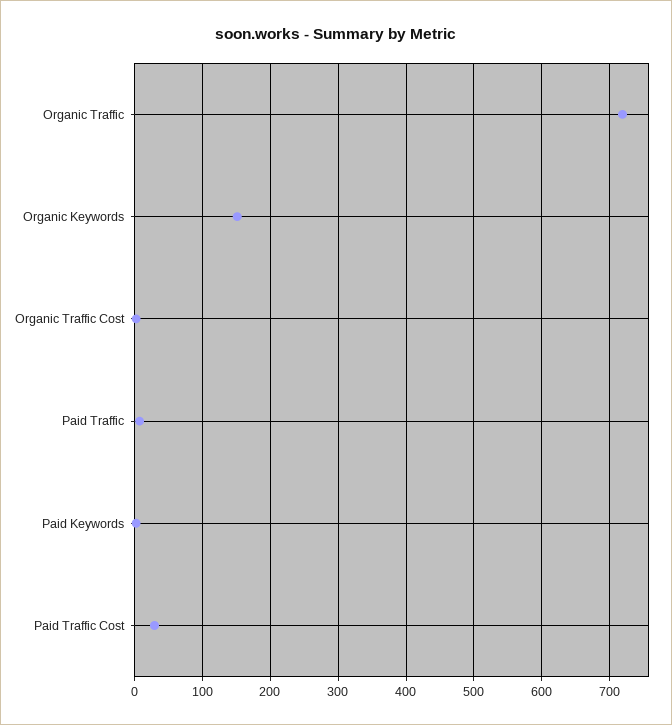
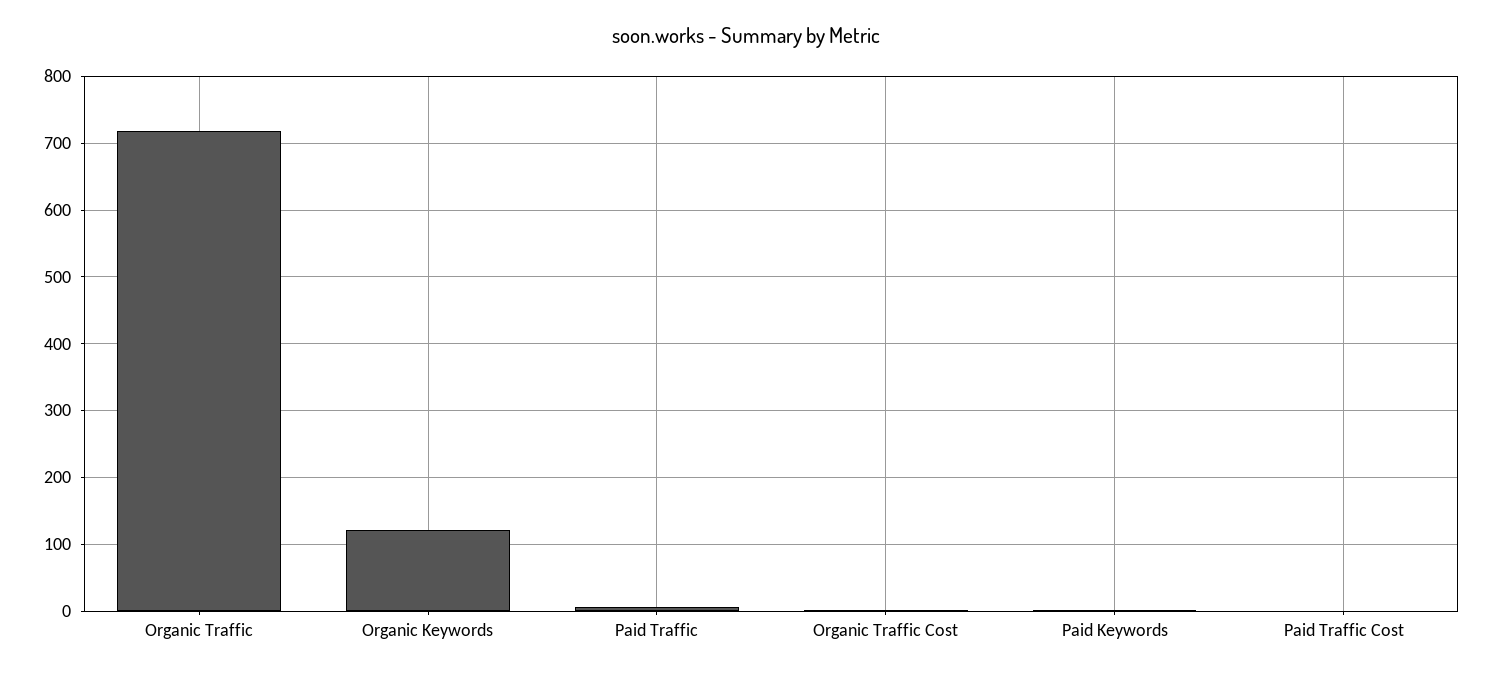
Organic Keywords: 150 -> 120
Paid Traffic Cost: 30 -> 0

